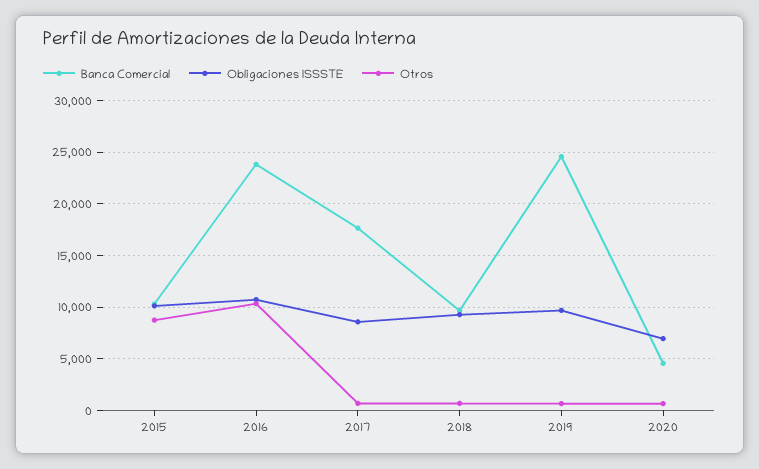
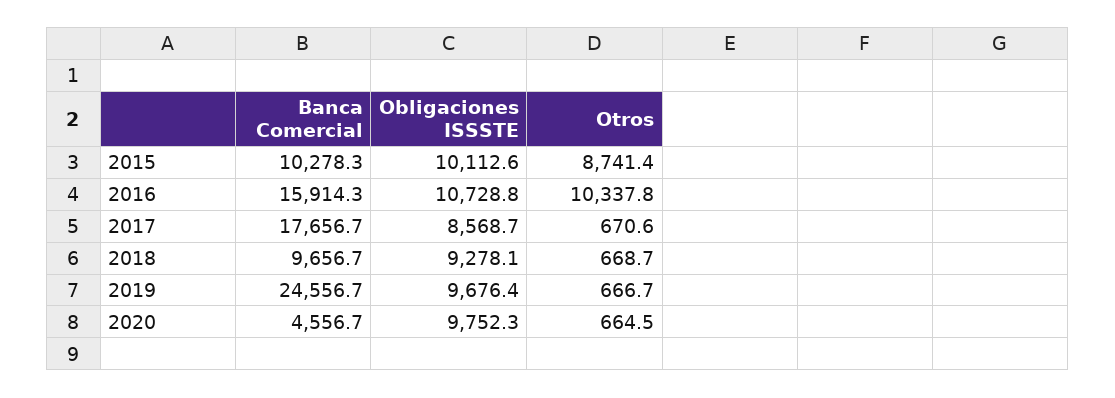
Banca Comercial, 2016: 24000 -> 15914.3
Obligaciones ISSSTE, 2020: 7000 -> 9752.3

